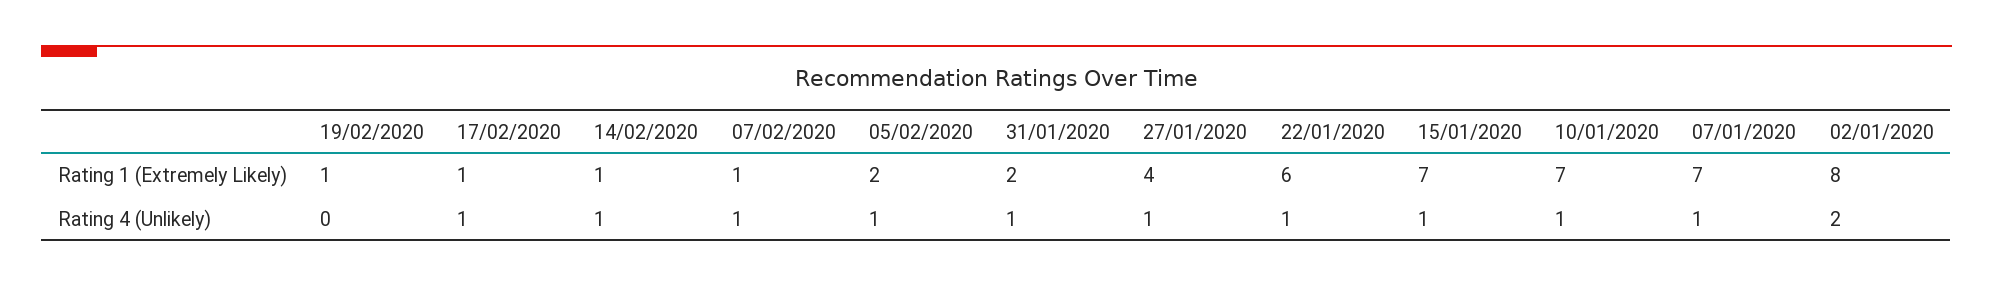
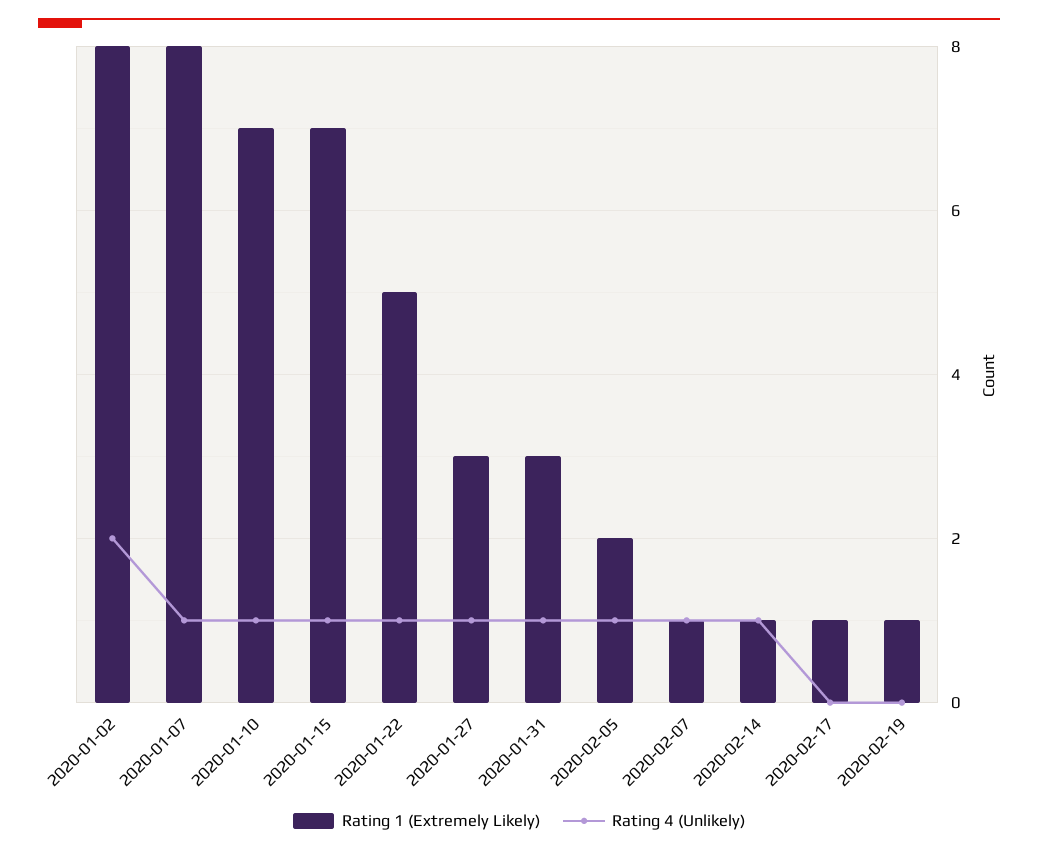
Rating 1 (Extremely Likely), 31/01/2020: 2 -> 3
Rating 1 (Extremely Likely), 27/01/2020: 4 -> 3
Rating 1 (Extremely Likely), 22/01/2020: 6 -> 5
Rating 1 (Extremely Likely), 07/01/2020: 7 -> 8
Rating 4 (Unlikely), 17/02/2020: 1 -> 0

